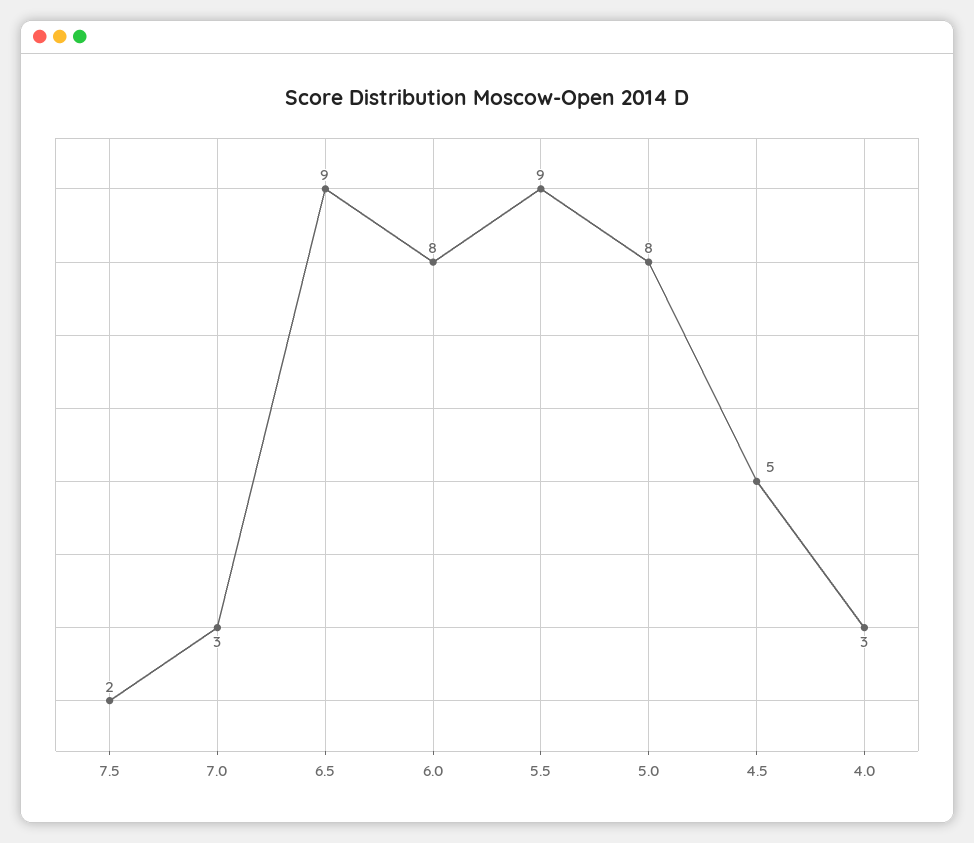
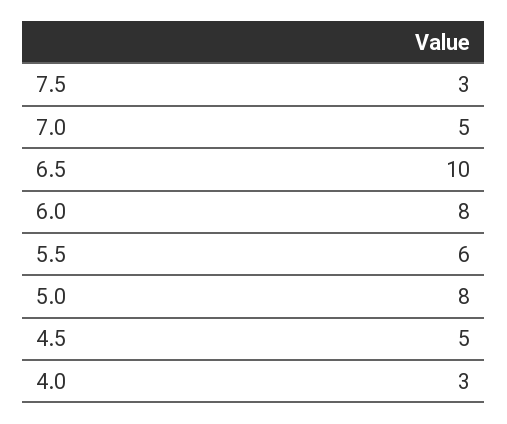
7.5: 2 -> 3
7.0: 3 -> 5
6.5: 9 -> 10
5.5: 9 -> 6

